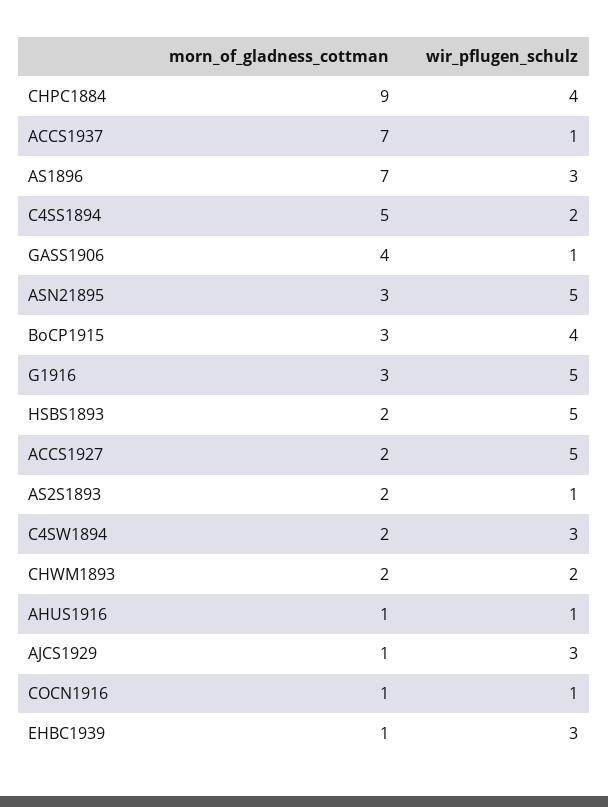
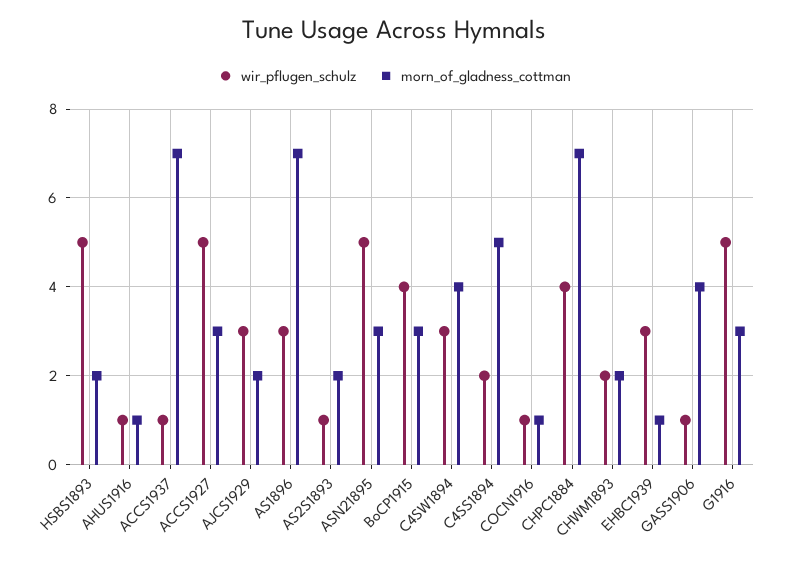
morn_of_gladness_cottman, CHPC1884: 9 -> 7
morn_of_gladness_cottman, ACCS1927: 2 -> 3
morn_of_gladness_cottman, C4SW1894: 2 -> 4
morn_of_gladness_cottman, AJCS1929: 1 -> 2

